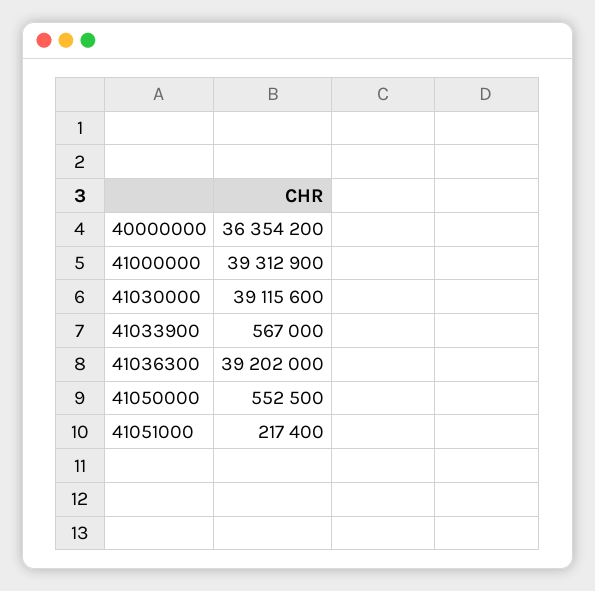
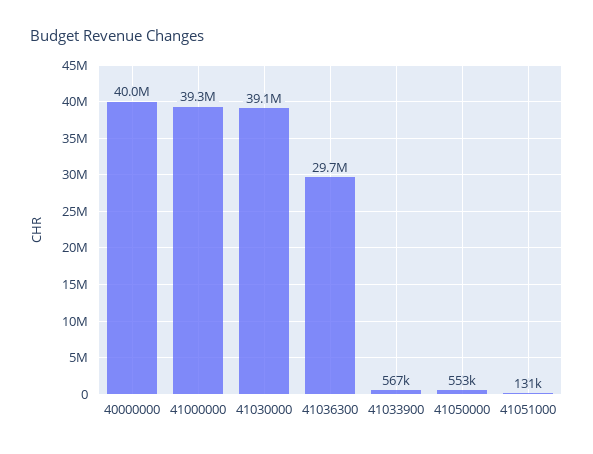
40000000: 36354200 -> 40000000
41036300: 39202000 -> 29700000
41051000: 217400 -> 131000

